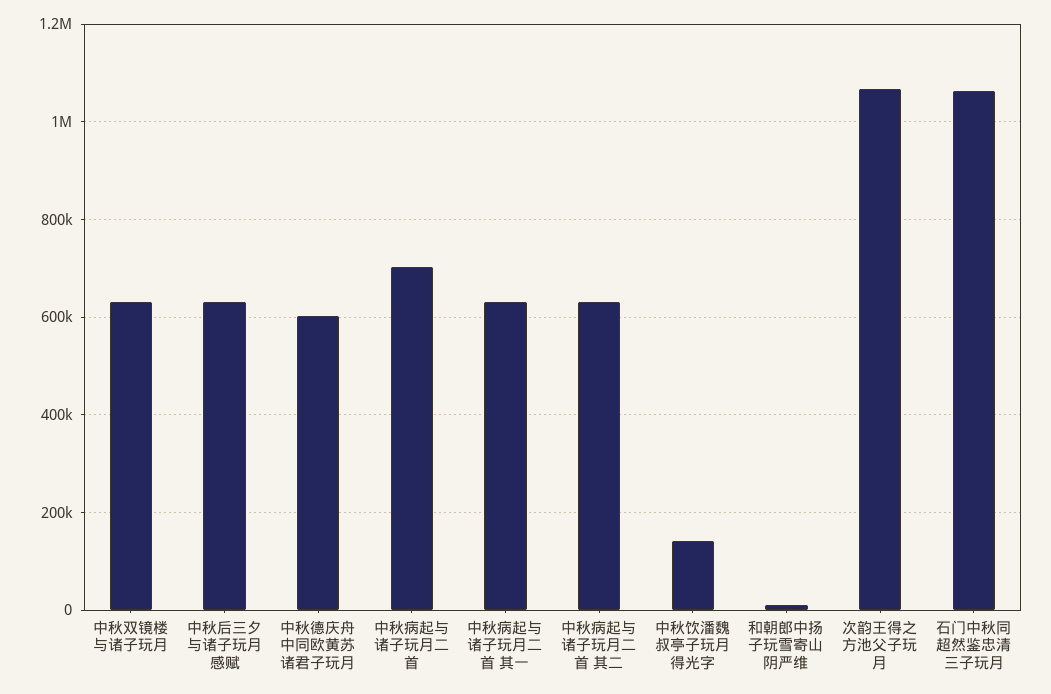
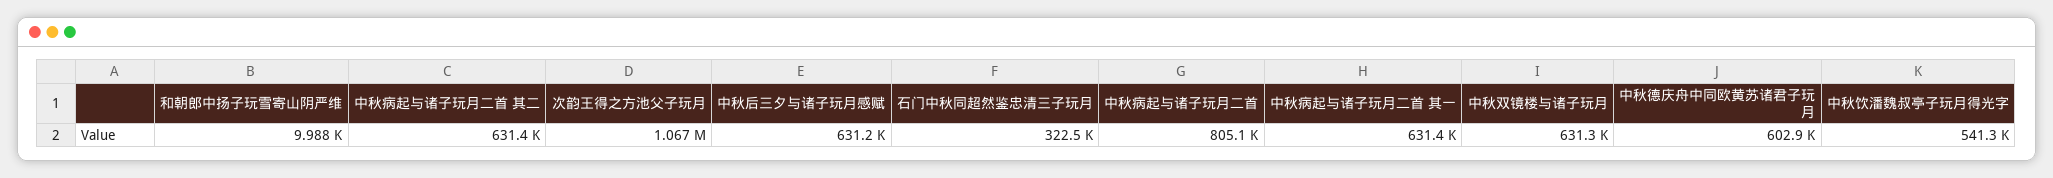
中秋病起与诸子玩月二首: 700000 -> 805100
中秋饮潘魏叔亭子玩月得光字: 140000 -> 541300
石门中秋同超然鉴忠清三子玩月: 1060000 -> 322500

